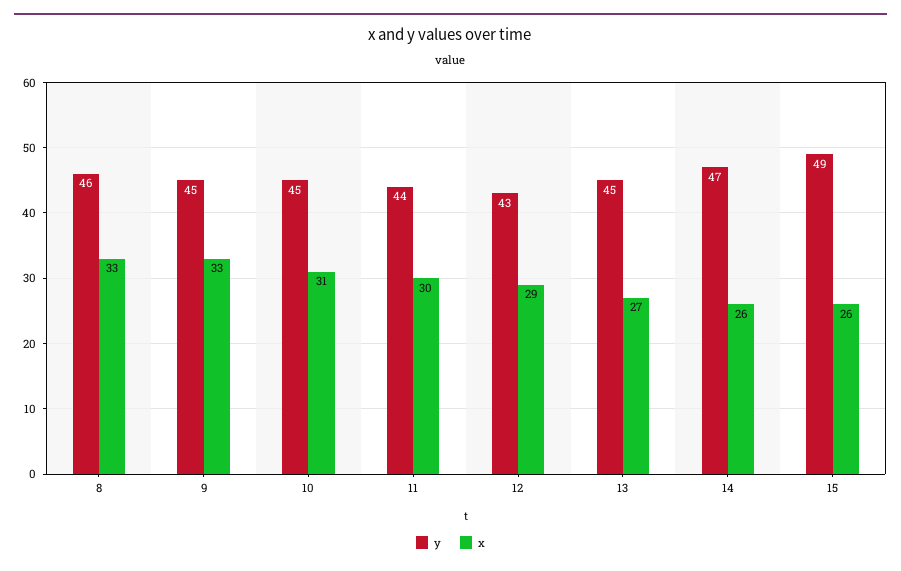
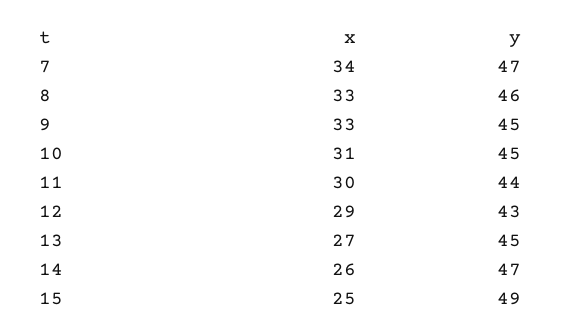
x, 15: 26 -> 25
x, 7: none -> 34
y, 7: none -> 47

